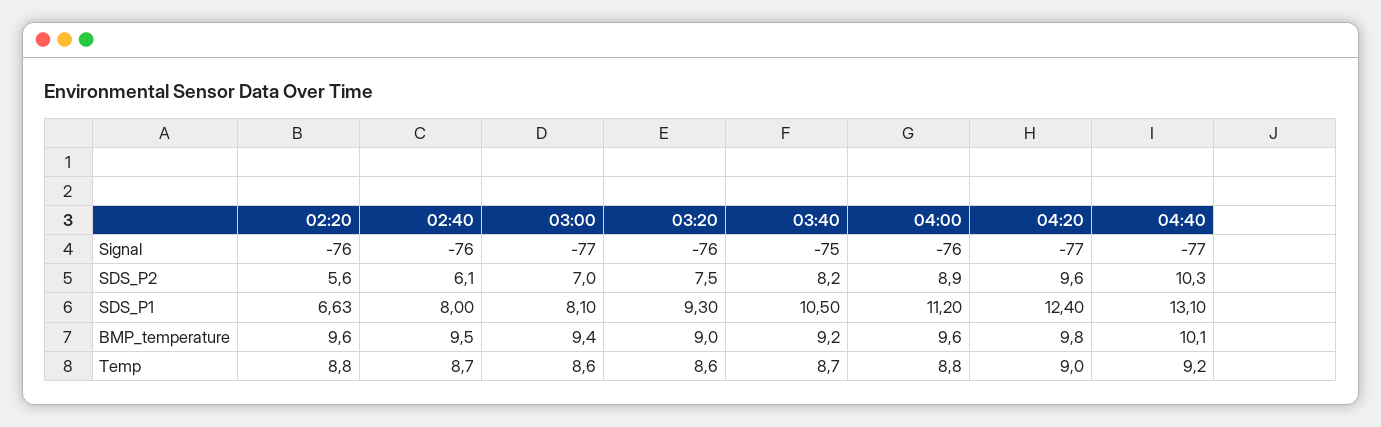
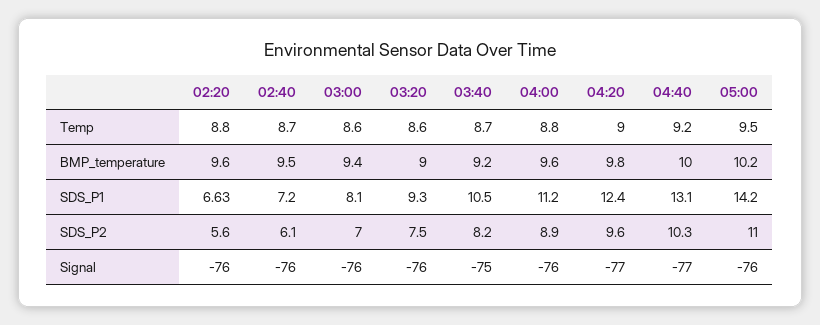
03:00, Signal: -77 -> -76
02:40, SDS_P1: 8 -> 7.2
04:40, BMP_temperature: 10.1 -> 10
05:00, Temp: none -> 9.5
05:00, BMP_temperature: none -> 10.2
05:00, SDS_P1: none -> 14.2
05:00, SDS_P2: none -> 11
05:00, Signal: none -> -76

